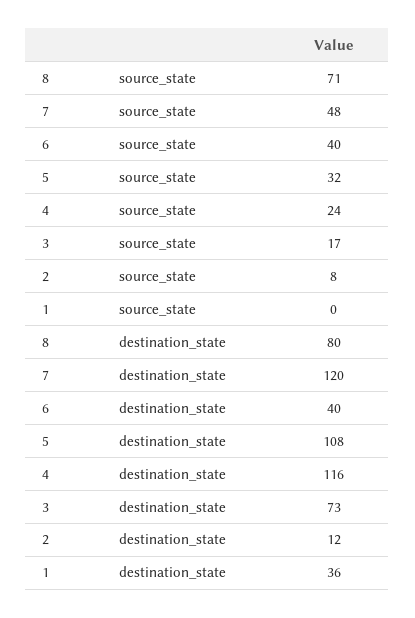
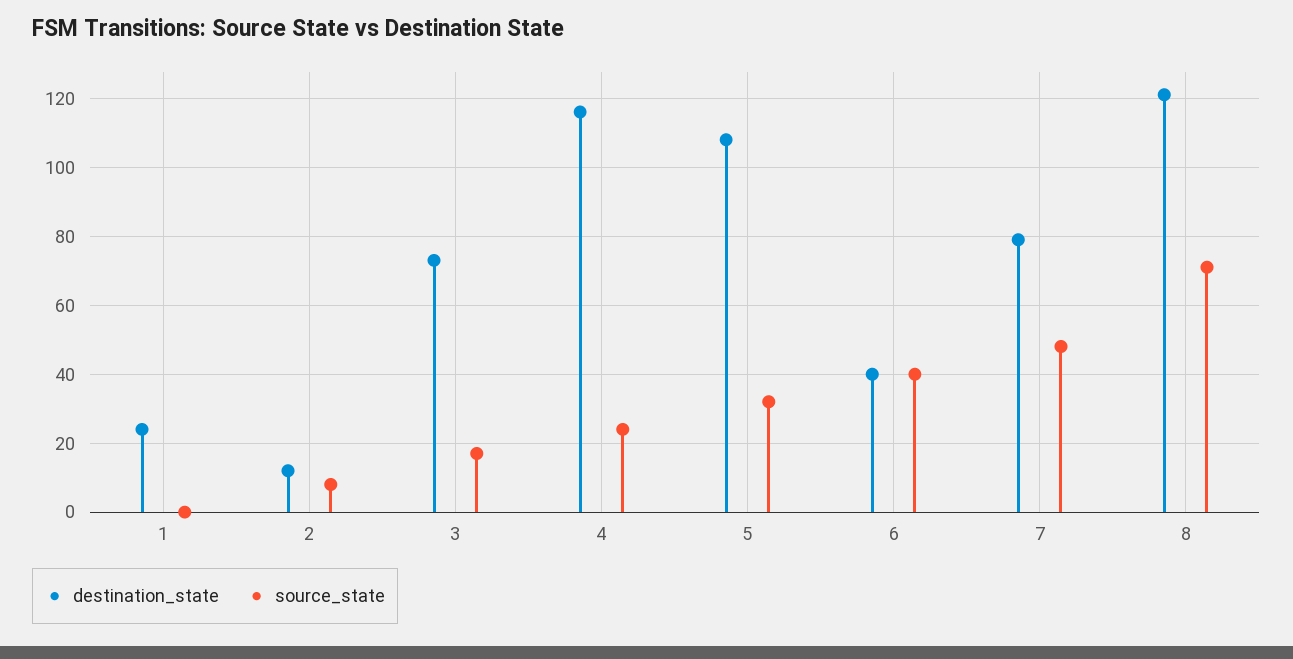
destination_state, 8: 80 -> 120
destination_state, 7: 120 -> 80
destination_state, 1: 36 -> 25

